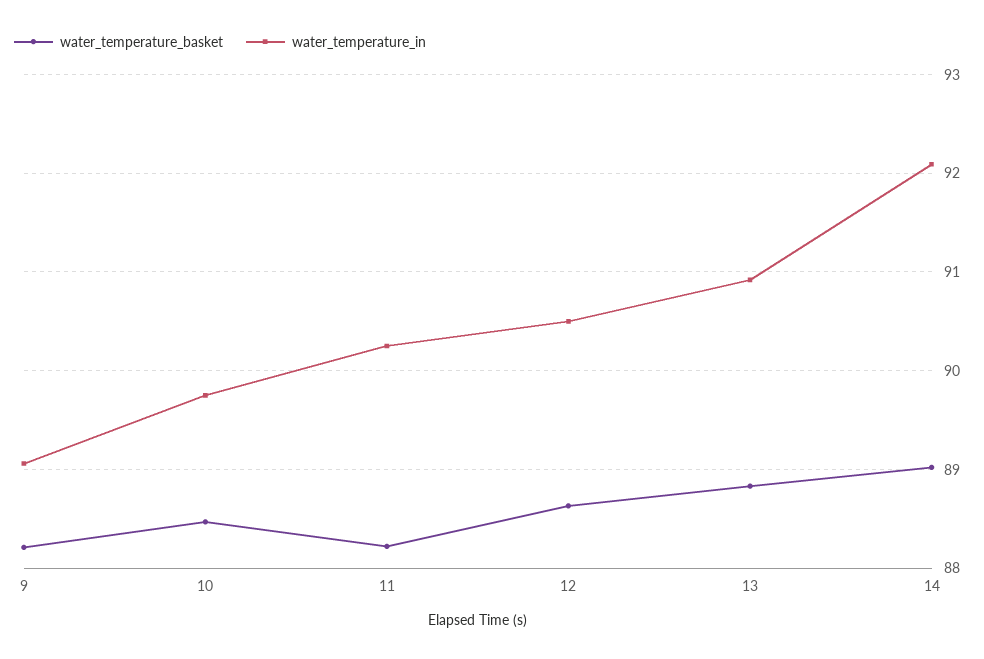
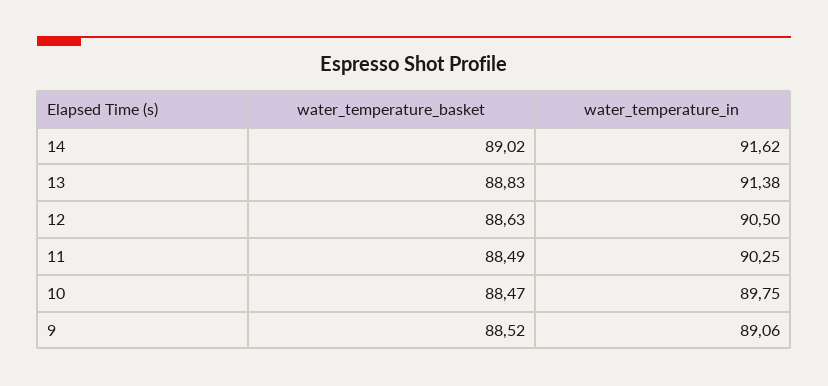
water_temperature_basket, 9: 88.2 -> 88.52
water_temperature_basket, 11: 88.2 -> 88.49
water_temperature_in, 13: 90.9 -> 91.38
water_temperature_in, 14: 92.1 -> 91.62

